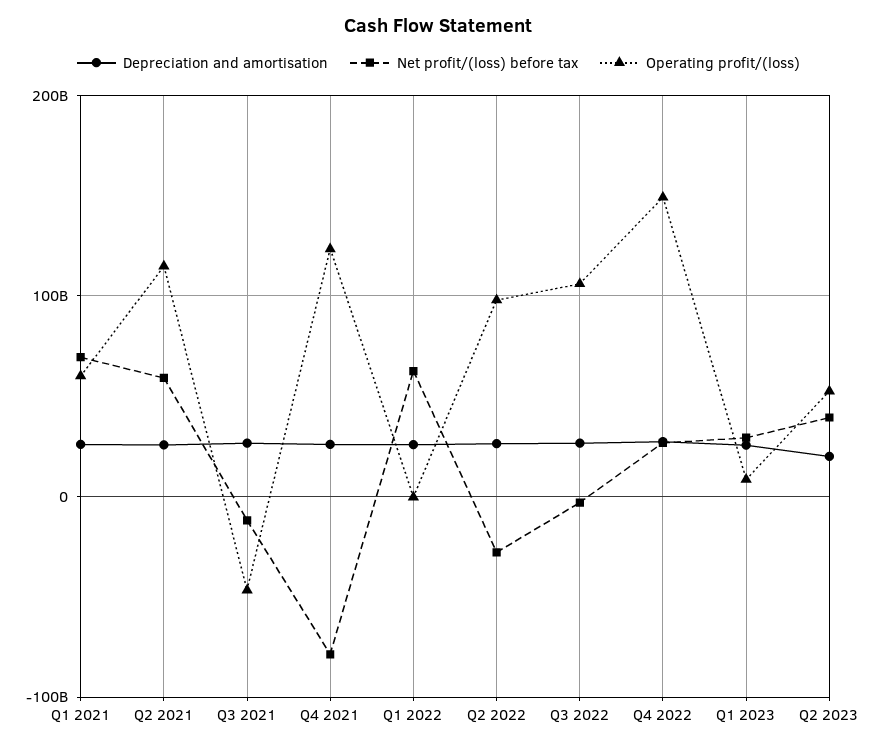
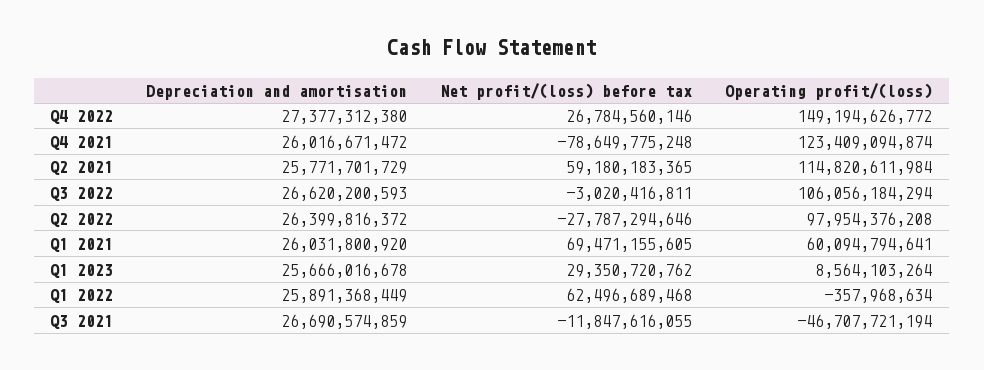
Depreciation and amortisation, Q2 2023: 20000000000 -> none
Net profit/(loss) before tax, Q2 2023: 40000000000 -> none
Operating profit/(loss), Q2 2023: 50000000000 -> none

